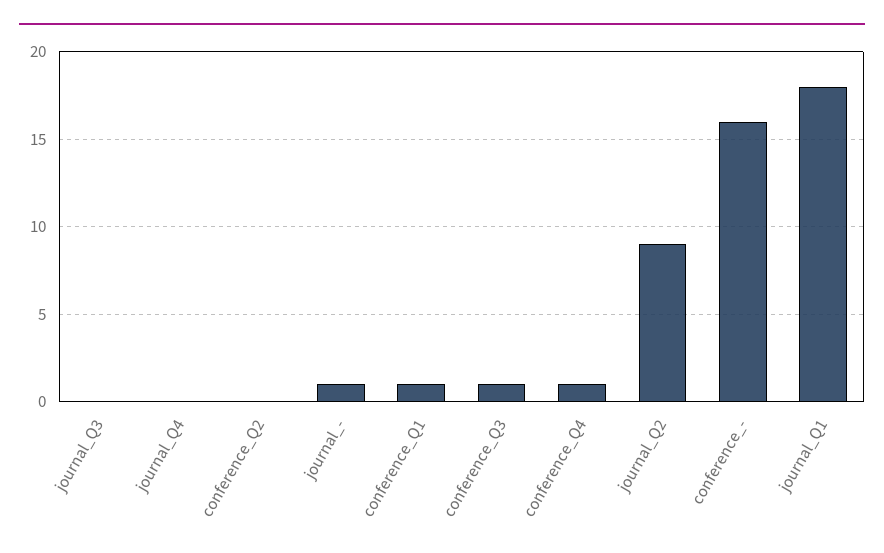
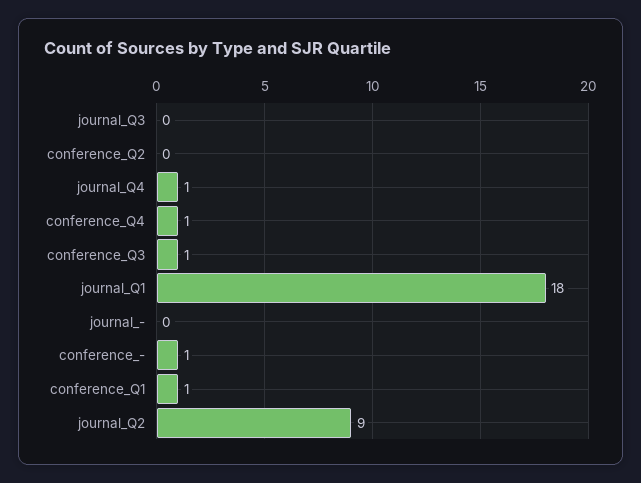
journal_Q4: 0 -> 1
journal_-: 1 -> 0
conference_-: 16 -> 1

